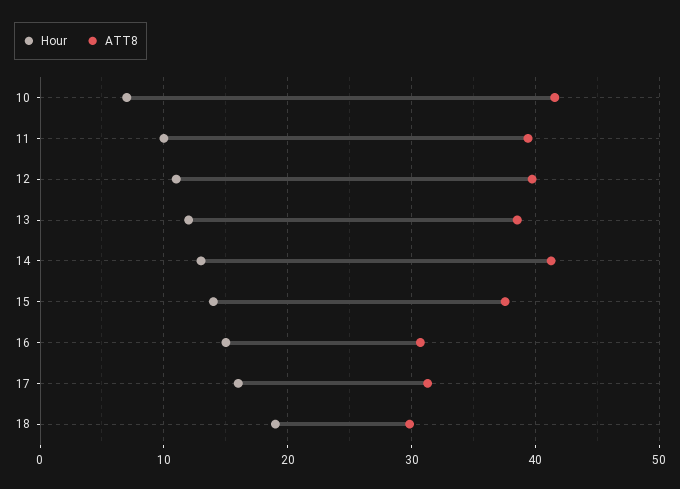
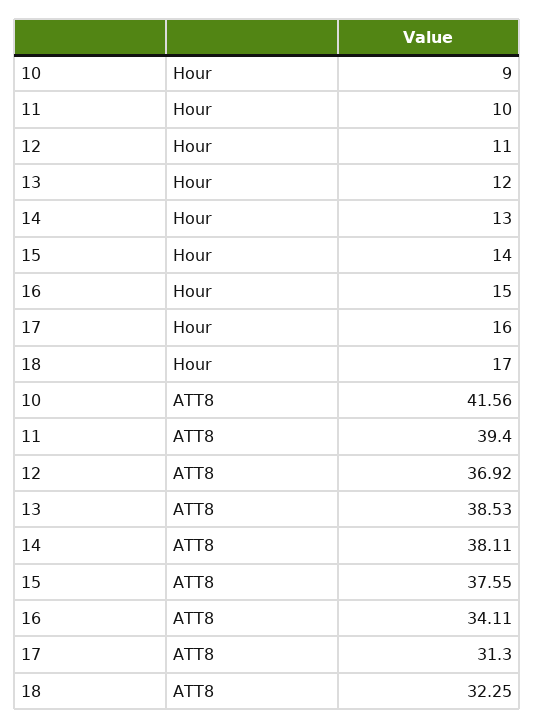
Hour, 10: 7 -> 9
ATT8, 12: 40 -> 36.92
ATT8, 14: 41 -> 38.11
ATT8, 16: 31 -> 34.11
Hour, 18: 19 -> 17
ATT8, 18: 30 -> 32.25

